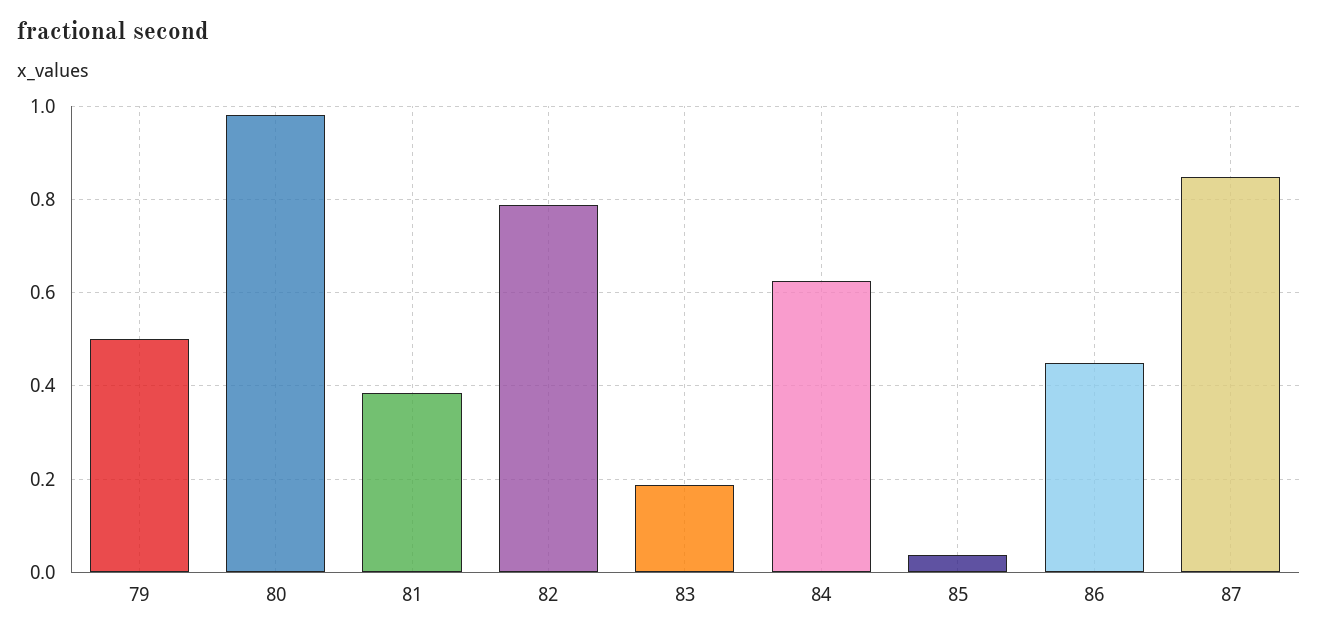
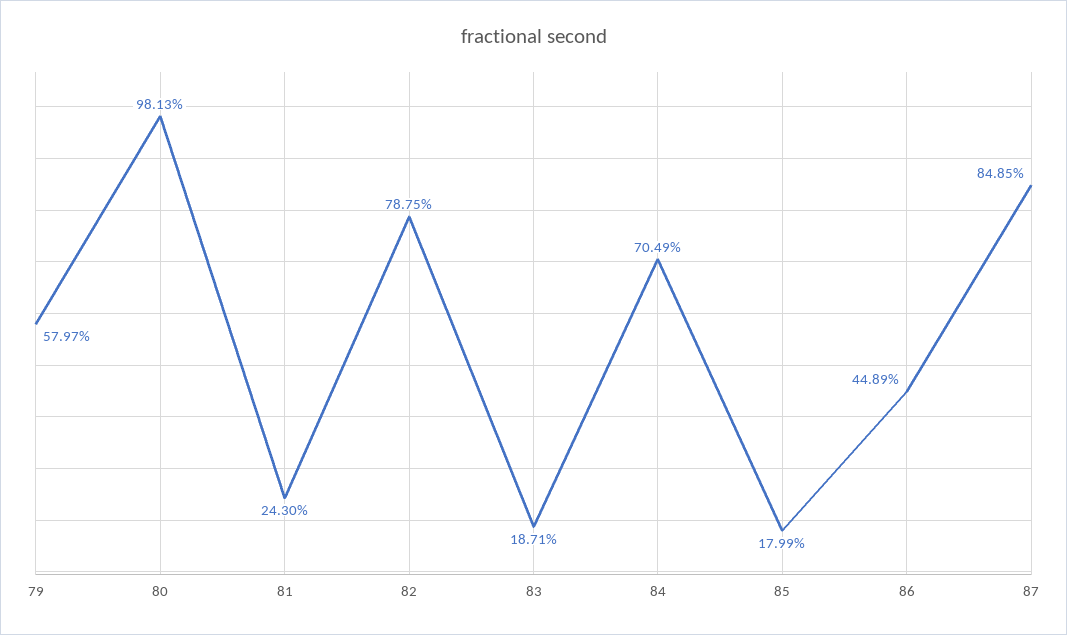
79: 0.5 -> 0.5797
81: 0.38 -> 0.243
84: 0.62 -> 0.7049
85: 0.04 -> 0.1799

